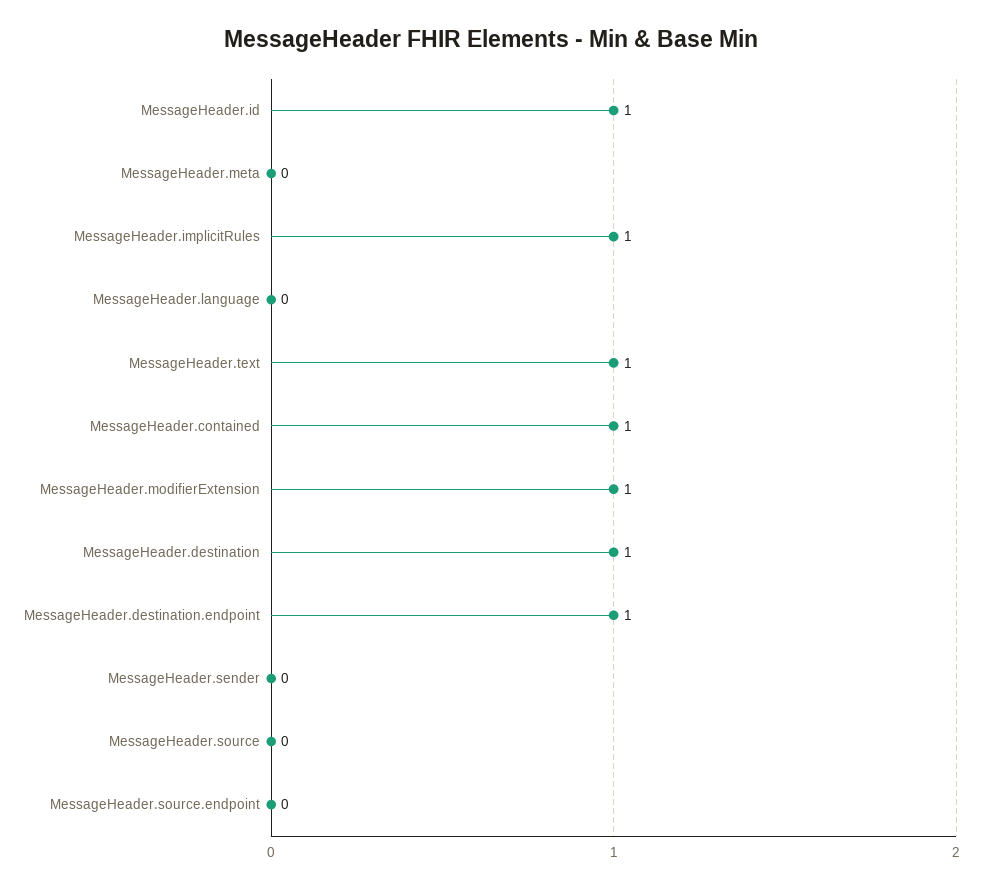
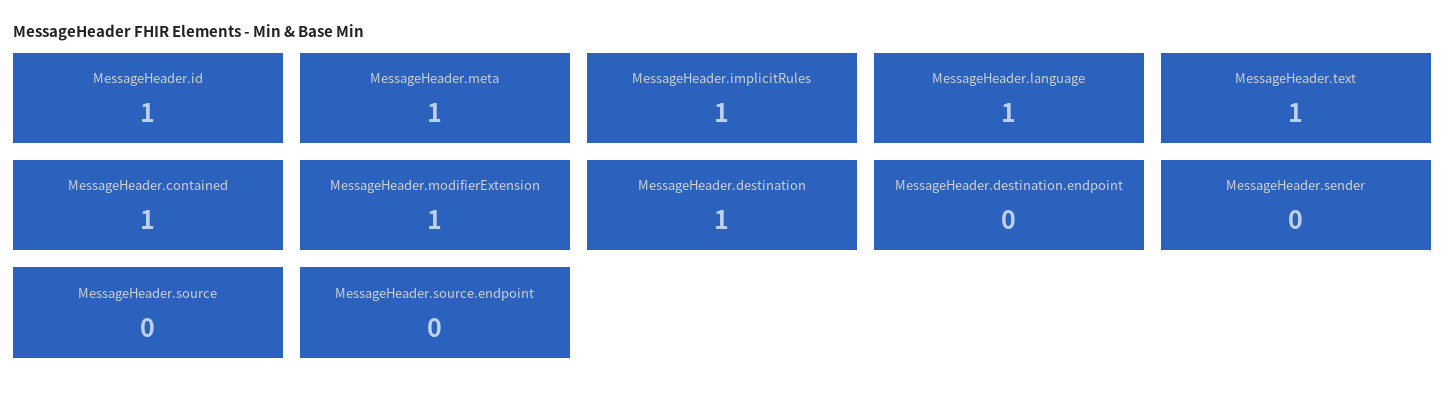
MessageHeader.meta: 0 -> 1
MessageHeader.language: 0 -> 1
MessageHeader.destination.endpoint: 1 -> 0

